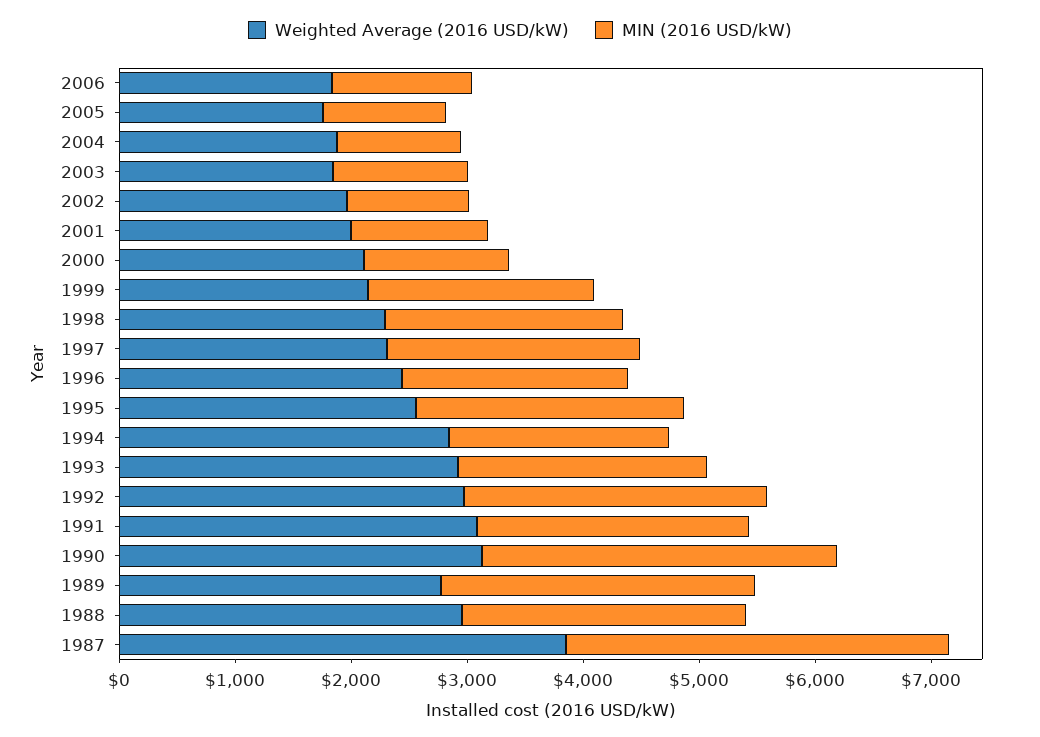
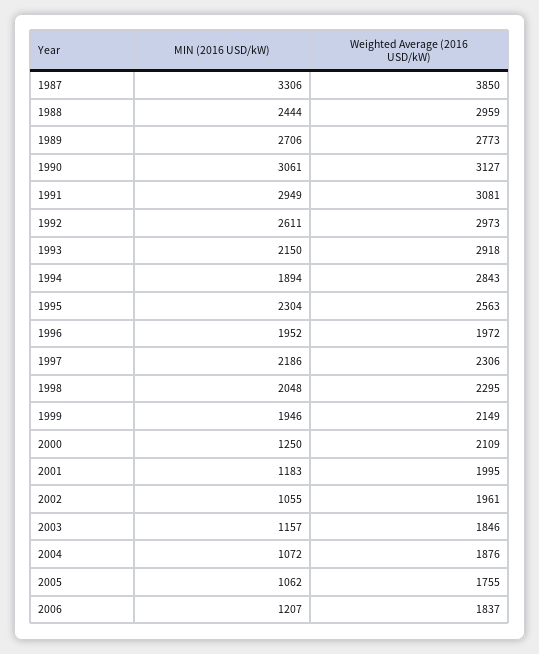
Weighted Average (2016 USD/kW), 1996: 2400 -> 1972
MIN (2016 USD/kW), 1991: 2400 -> 2949

